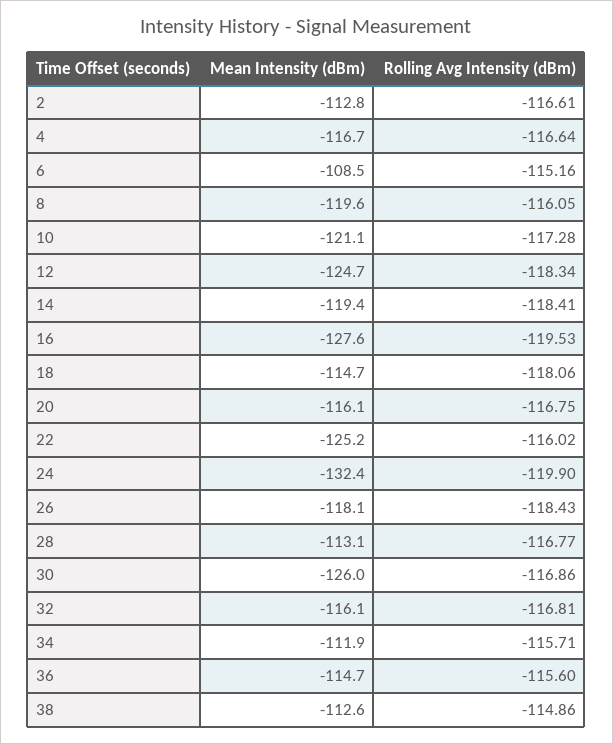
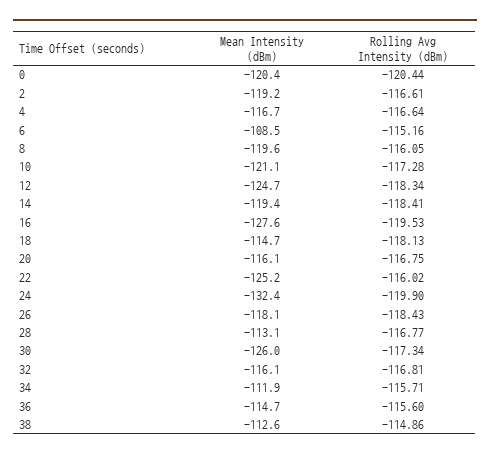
Mean Intensity (dBm), 2: -112.8 -> -119.2
Rolling Avg Intensity (dBm), 18: -118.06 -> -118.13
Rolling Avg Intensity (dBm), 30: -116.86 -> -117.34
Mean Intensity (dBm), 0: none -> -120.4
Rolling Avg Intensity (dBm), 0: none -> -120.44

